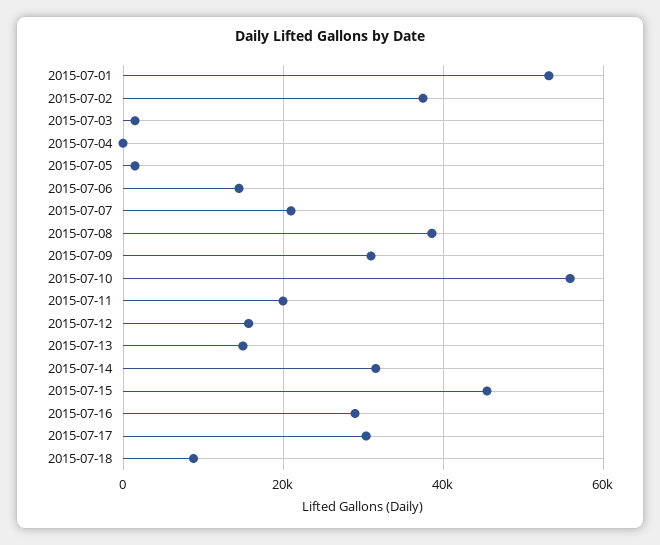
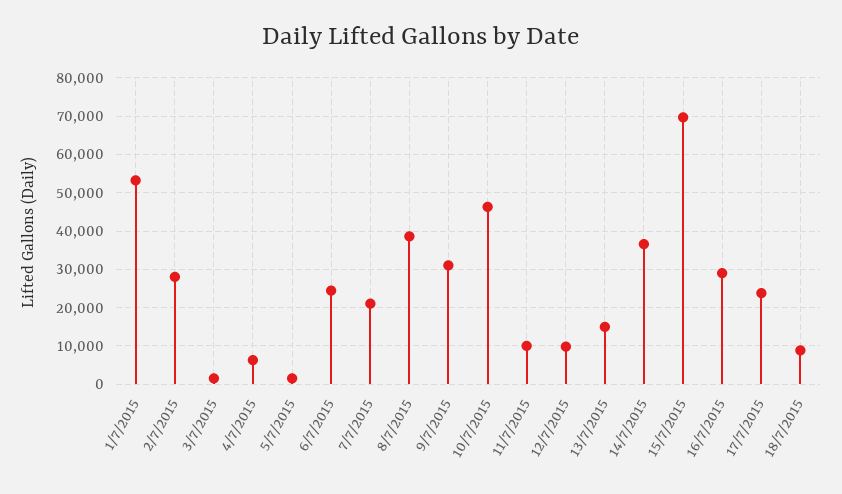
2015-07-02: 38000 -> 28000
2015-07-04: 0 -> 6000
2015-07-06: 14000 -> 24000
2015-07-10: 56000 -> 46000
2015-07-11: 20000 -> 10000
2015-07-12: 16000 -> 10000
2015-07-14: 32000 -> 36000
2015-07-15: 46000 -> 70000
2015-07-17: 30000 -> 24000

